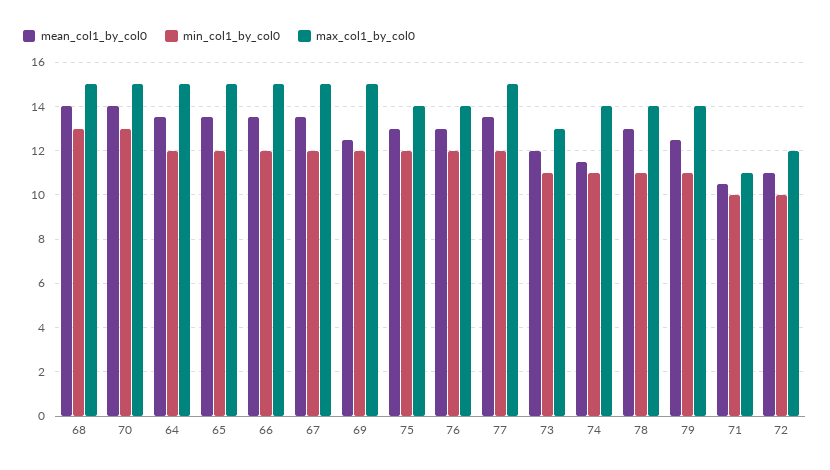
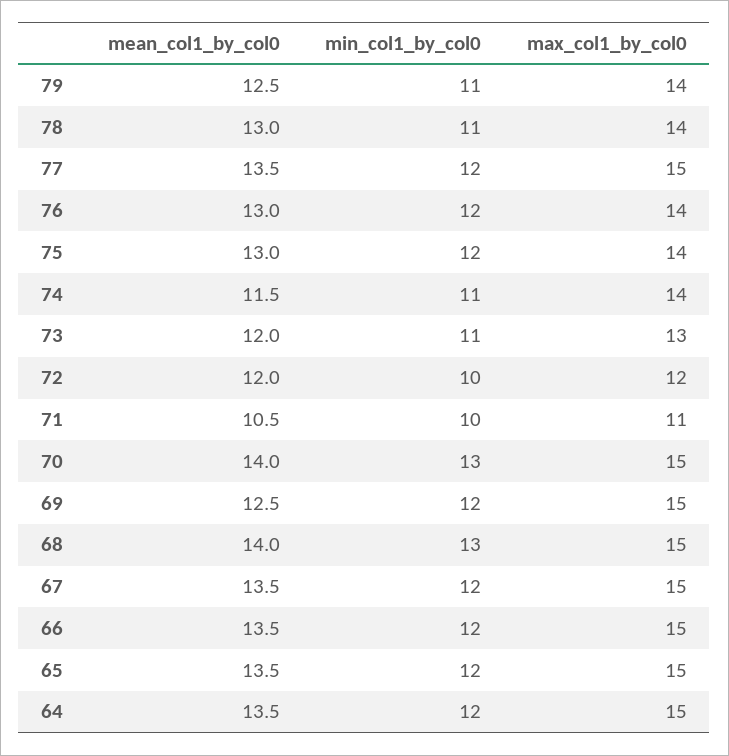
mean_col1_by_col0, 72: 11 -> 12

